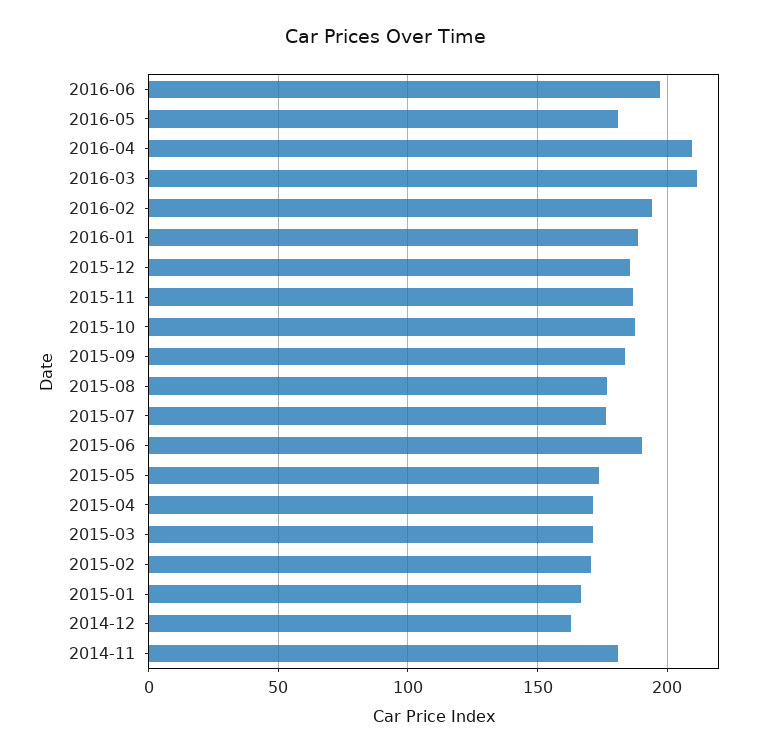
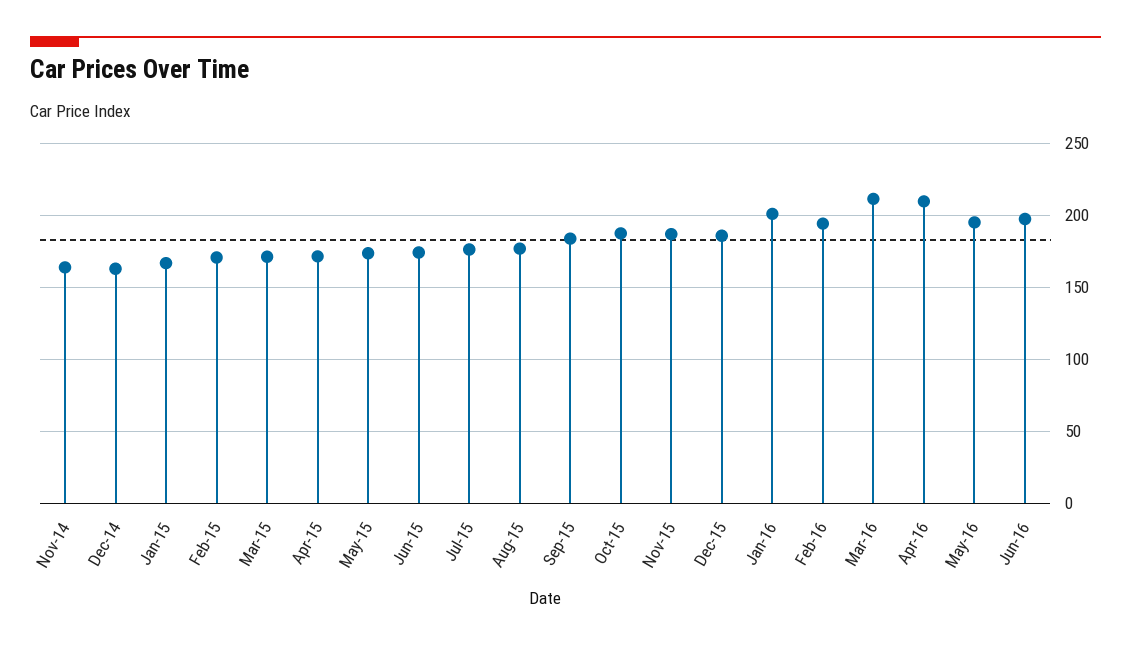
2016-05: 180 -> 195
2016-01: 190 -> 200
2015-06: 190 -> 175
2014-11: 180 -> 165

